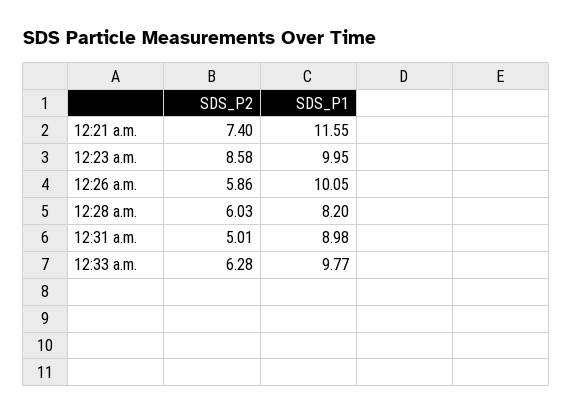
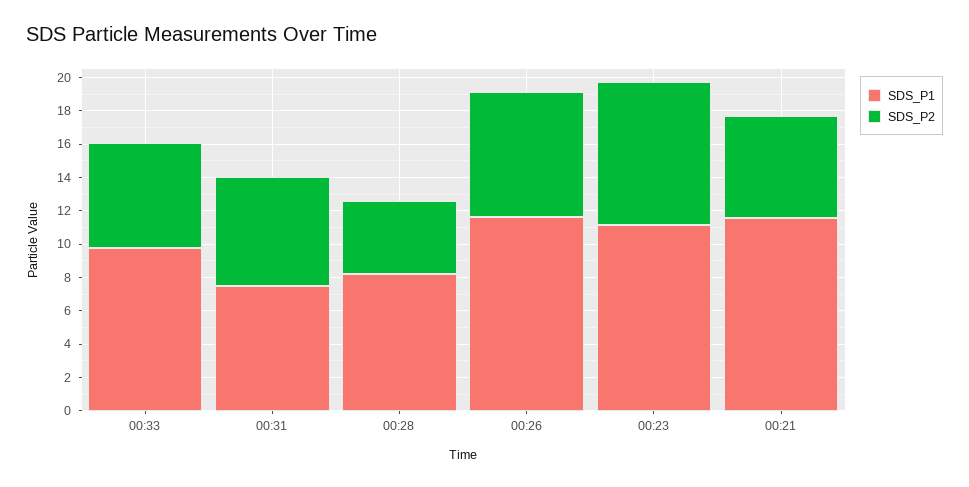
SDS_P2, 12:21 a.m.: 7.4 -> 6
SDS_P1, 12:23 a.m.: 9.95 -> 11
SDS_P2, 12:26 a.m.: 5.86 -> 7.5
SDS_P1, 12:26 a.m.: 10.05 -> 11.5
SDS_P2, 12:28 a.m.: 6.03 -> 4.5
SDS_P2, 12:31 a.m.: 5.01 -> 6.5
SDS_P1, 12:31 a.m.: 8.98 -> 7.5

